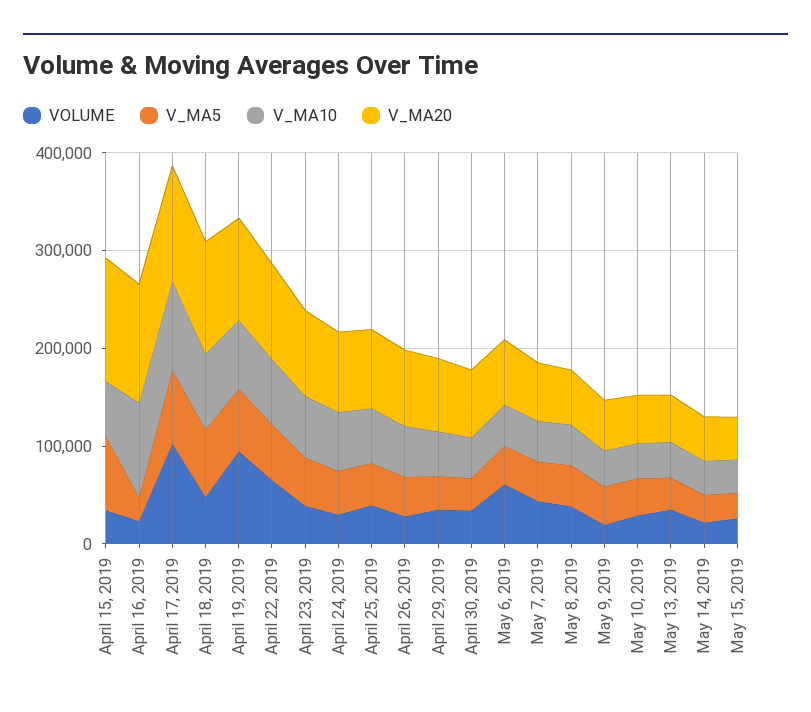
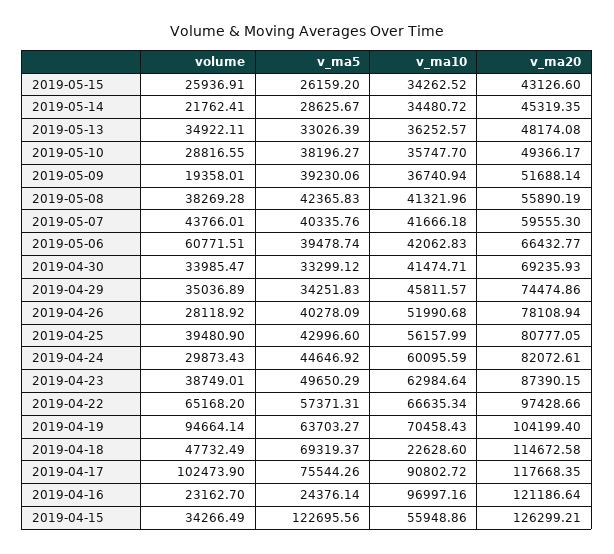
V_MA5, April 15, 2019: 80000 -> 122695.56
V_MA10, April 18, 2019: 80000 -> 22628.6

